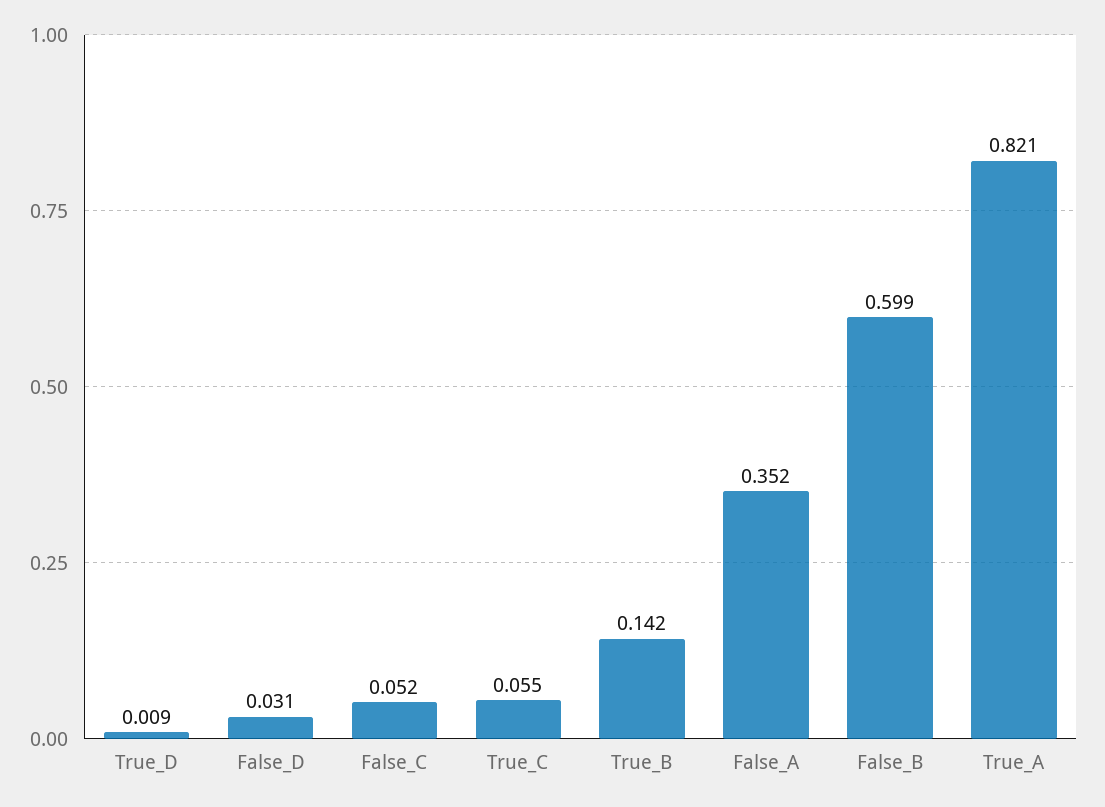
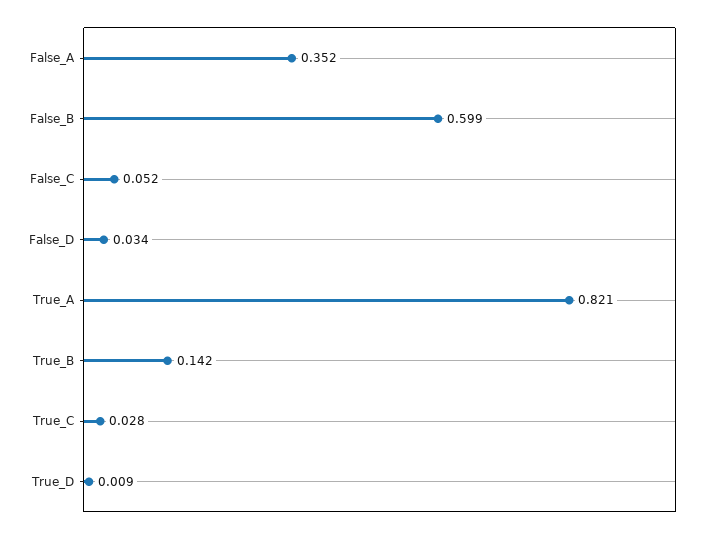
False_D: 0.031 -> 0.034
True_C: 0.055 -> 0.028

